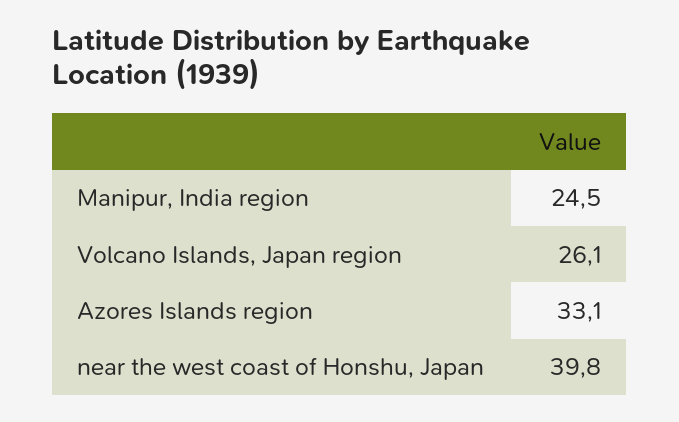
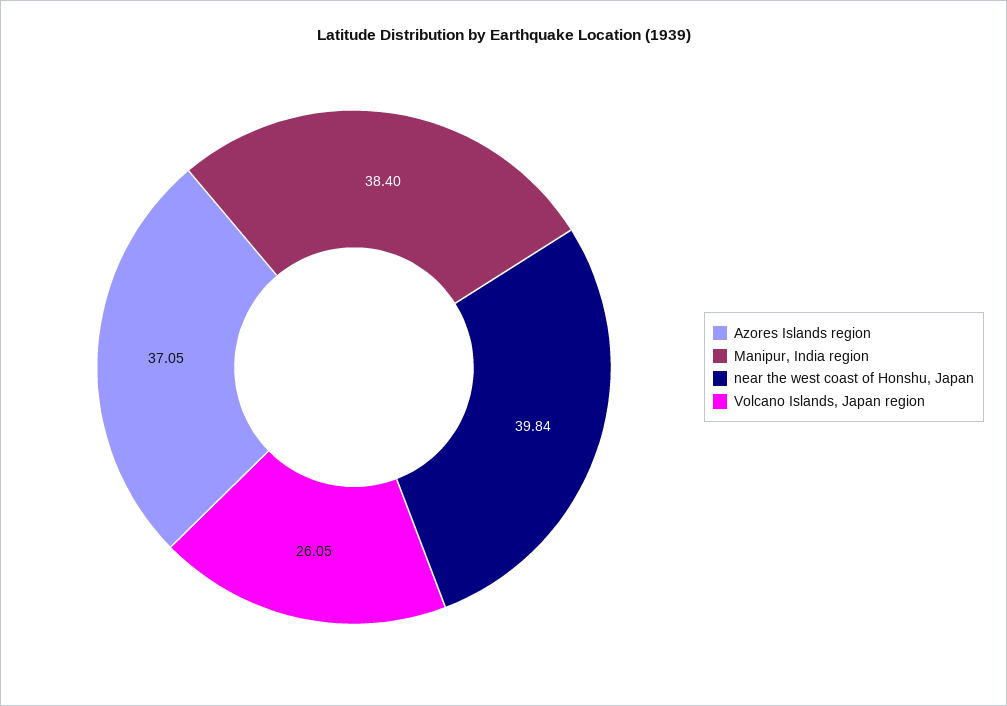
Manipur, India region: 24.5 -> 38.4
Azores Islands region: 33.1 -> 37.05

